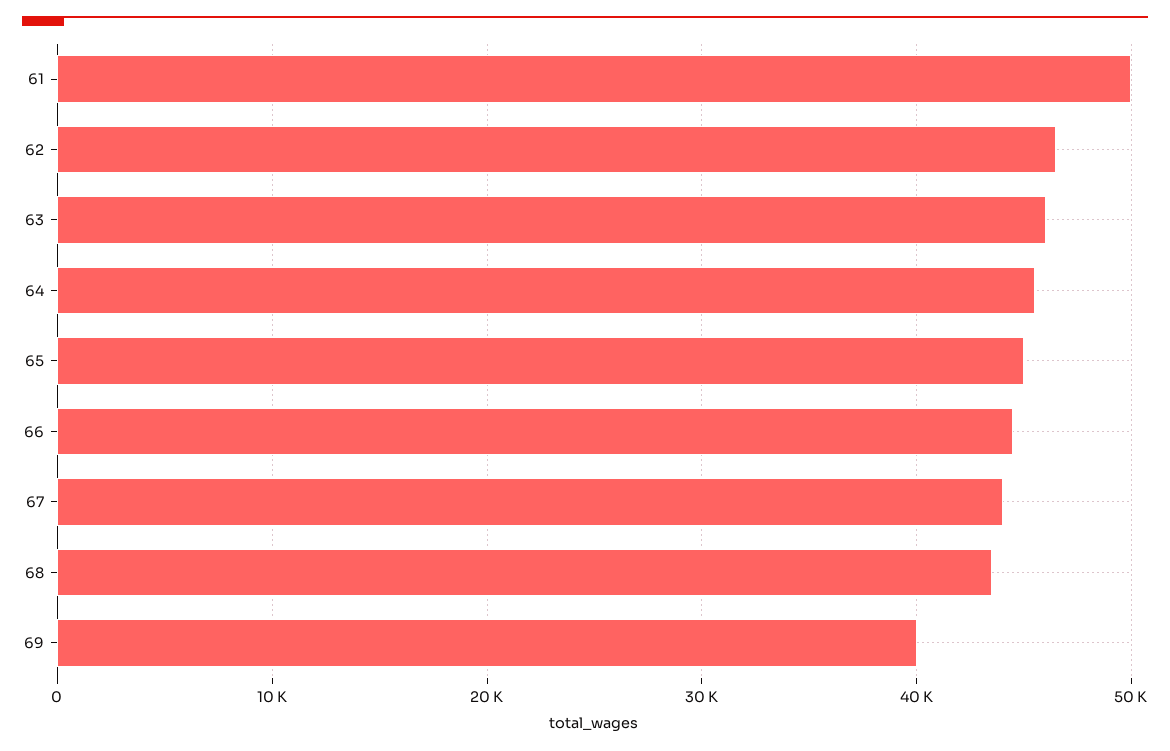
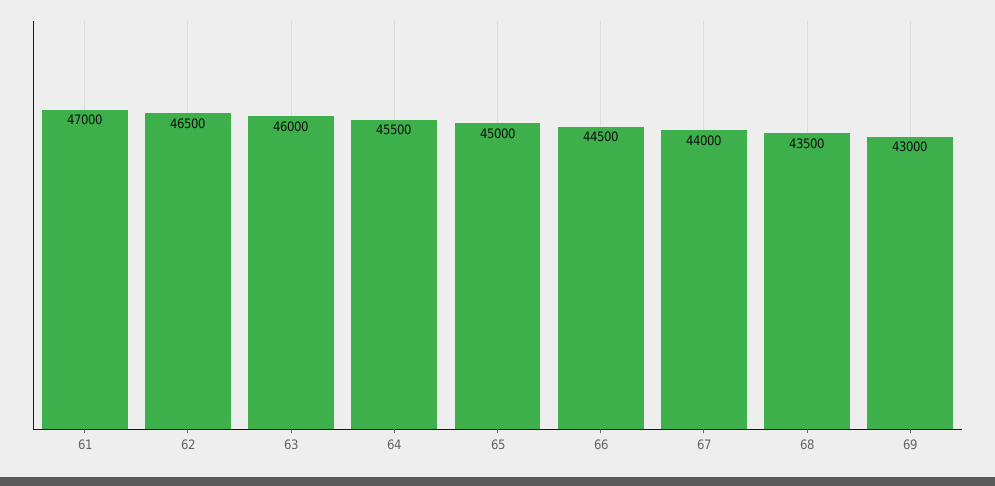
61: 50000 -> 47000
69: 40000 -> 43000

